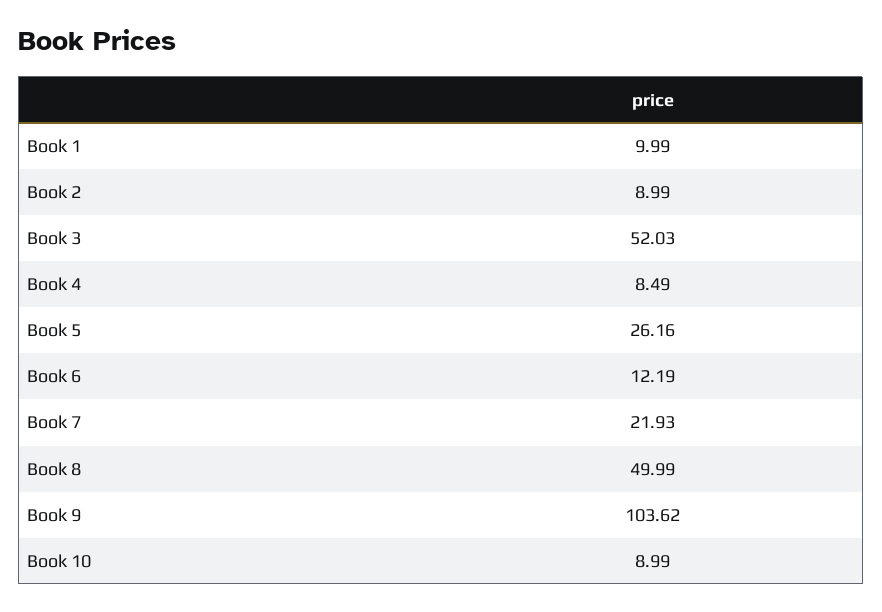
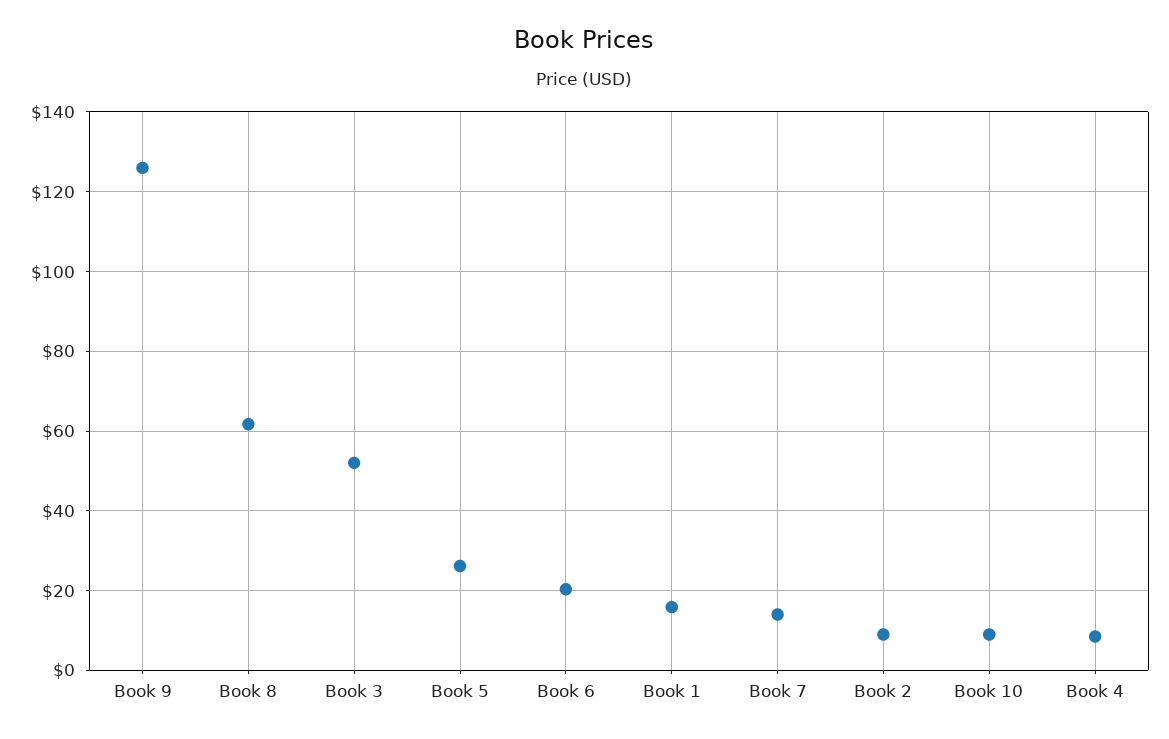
Book 1: 9.99 -> 16
Book 6: 12.19 -> 20
Book 7: 21.93 -> 14
Book 8: 49.99 -> 62
Book 9: 103.62 -> 126

